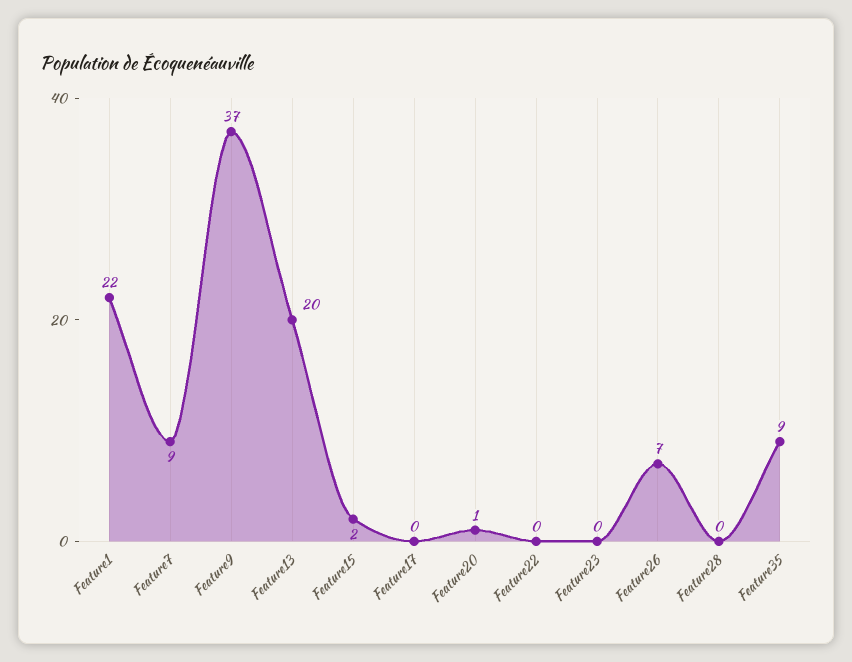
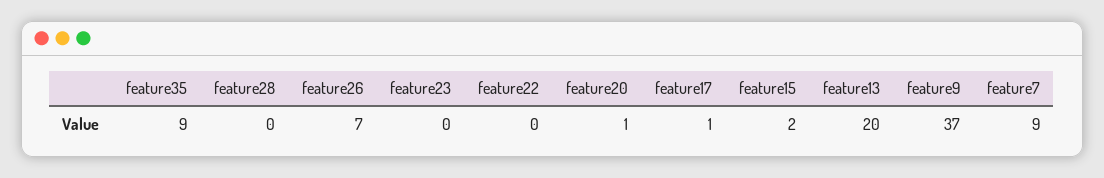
Feature1: 22 -> none
Feature17: 0 -> 1

